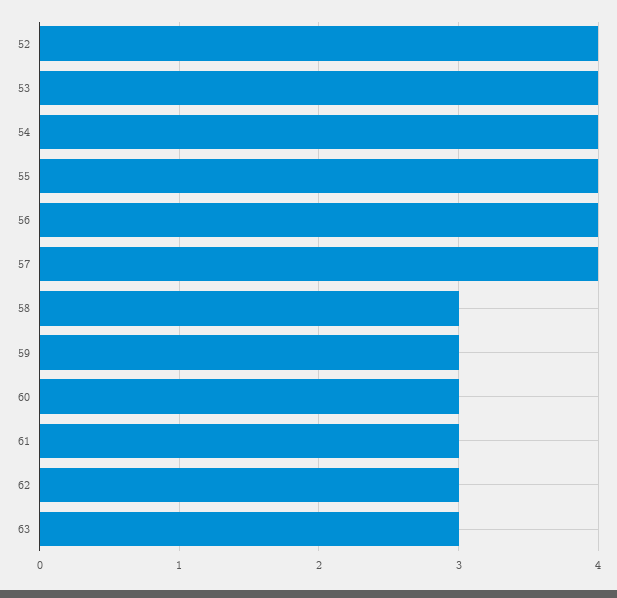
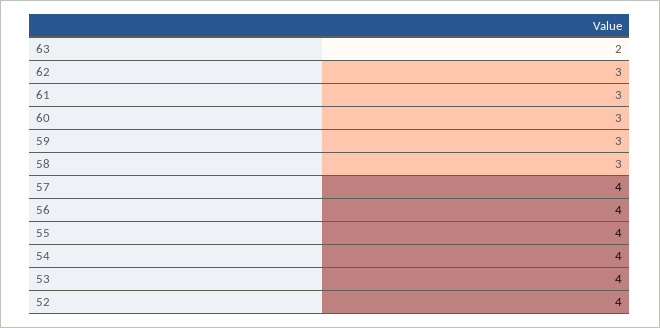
63: 3 -> 2

